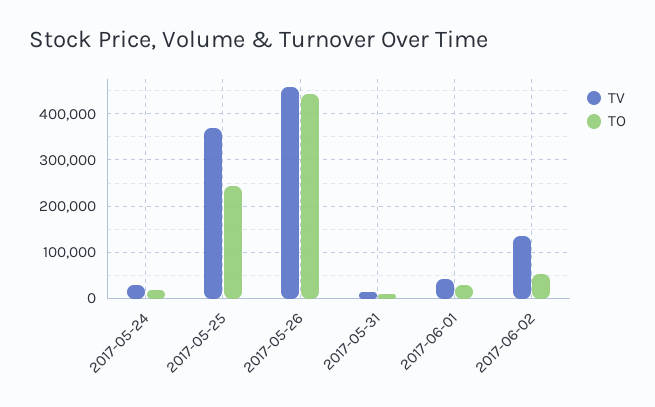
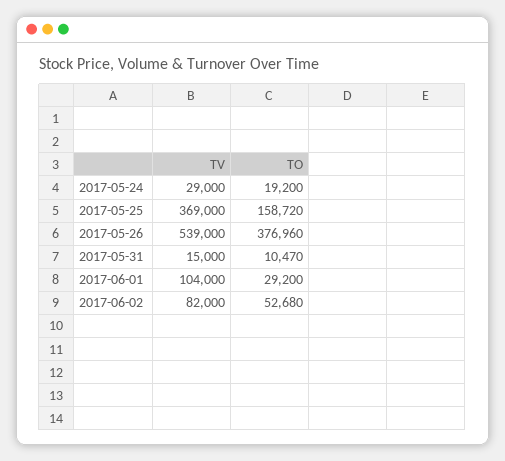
TO, 2017-05-25: 240000 -> 158720
TV, 2017-05-26: 460000 -> 539000
TO, 2017-05-26: 440000 -> 376960
TV, 2017-06-01: 40000 -> 104000
TV, 2017-06-02: 140000 -> 82000

